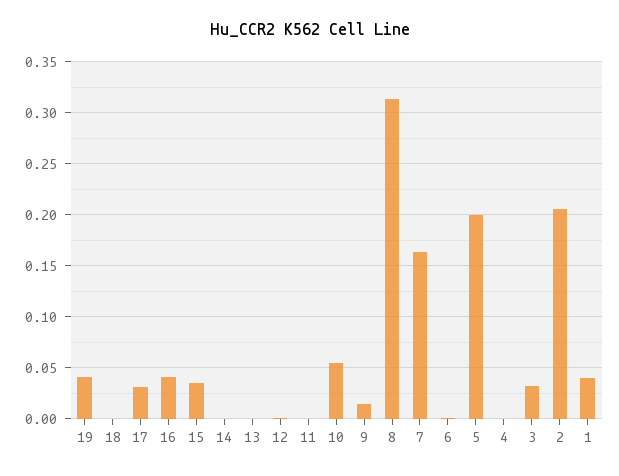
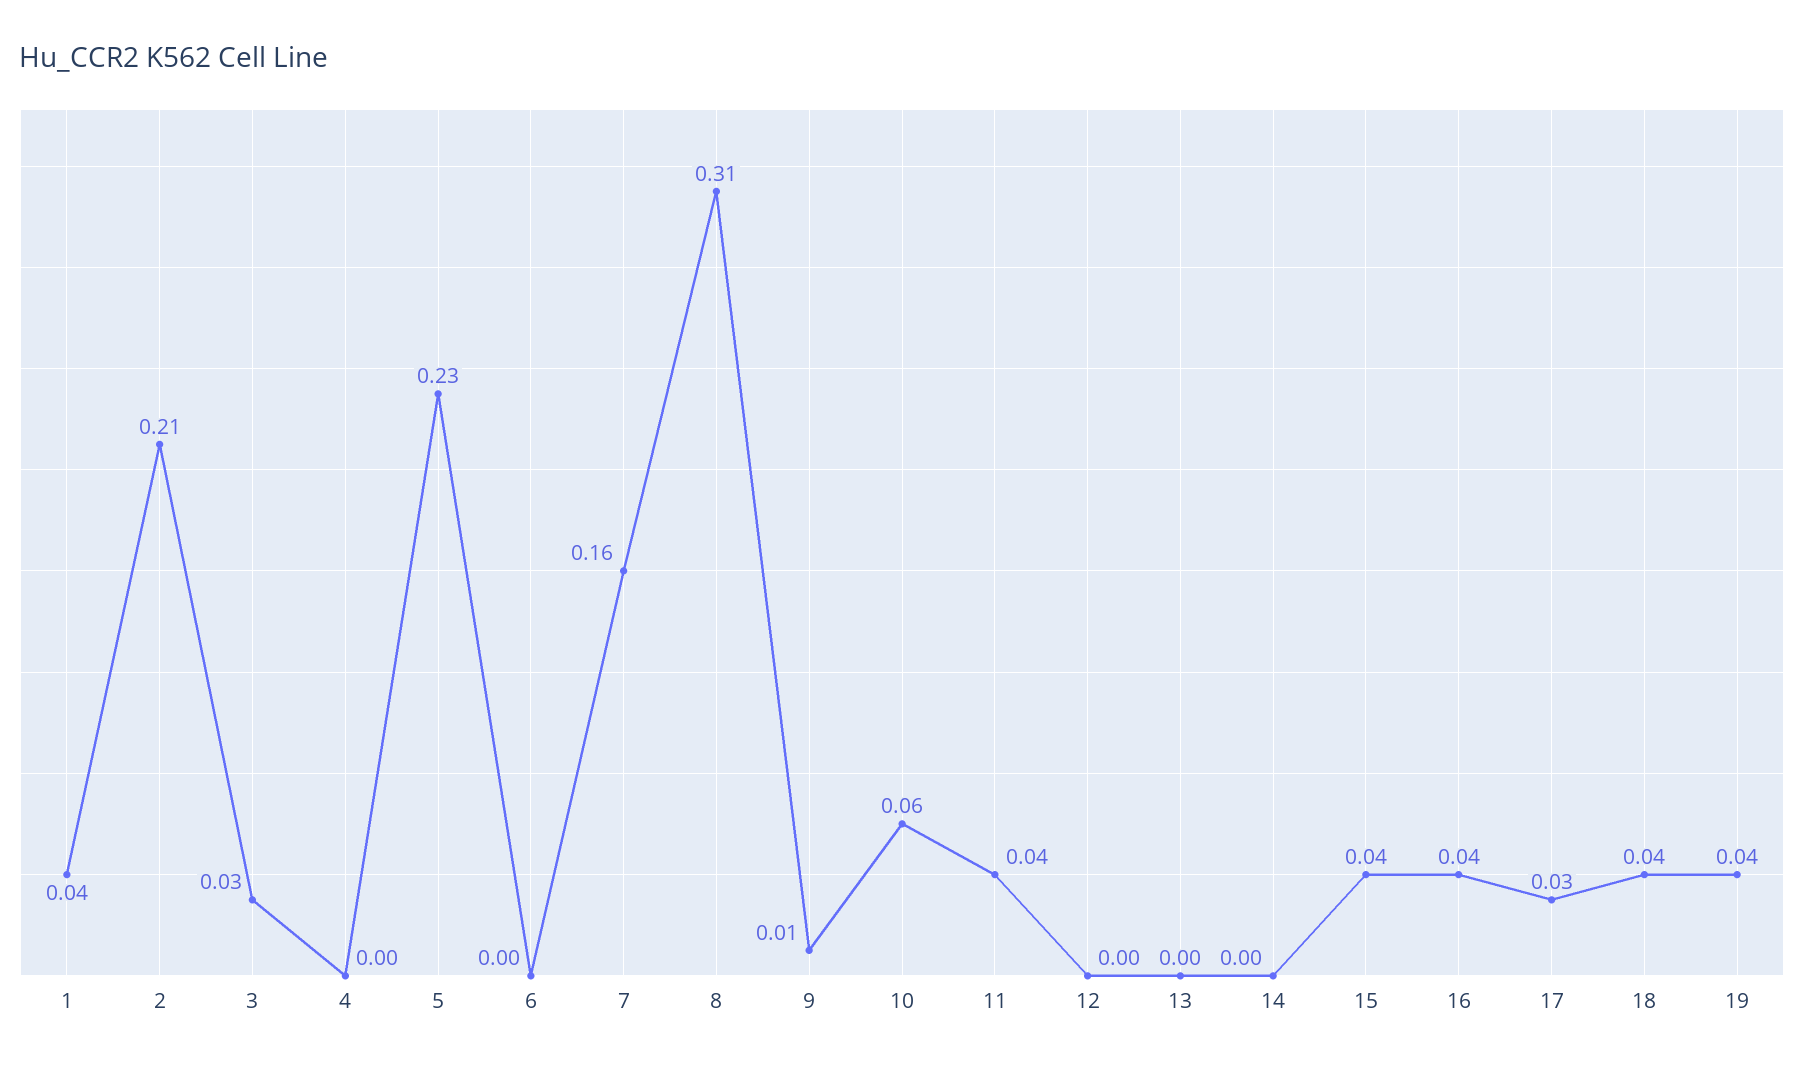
18: 0 -> 0.04
11: 0 -> 0.04
5: 0.2 -> 0.23

